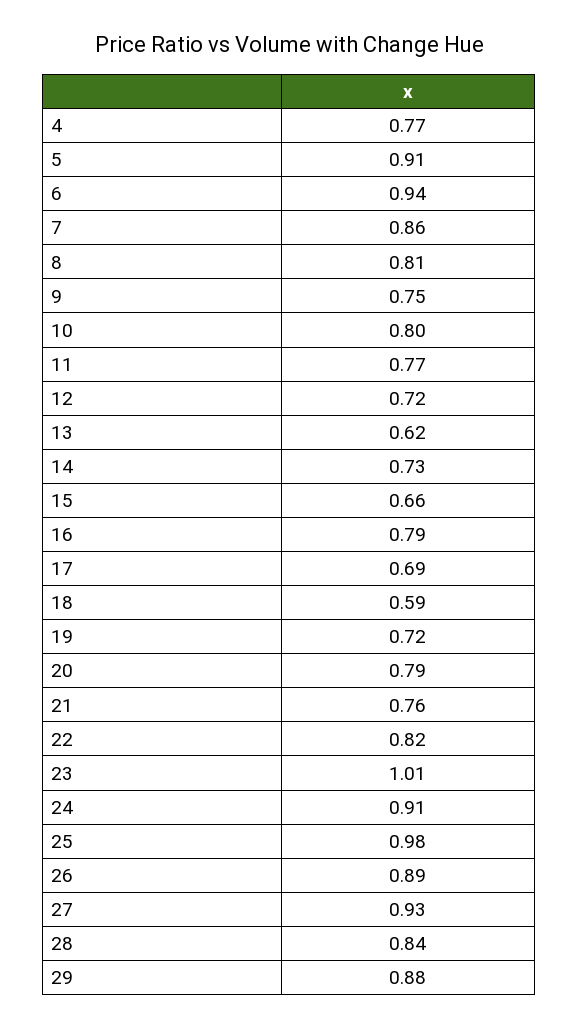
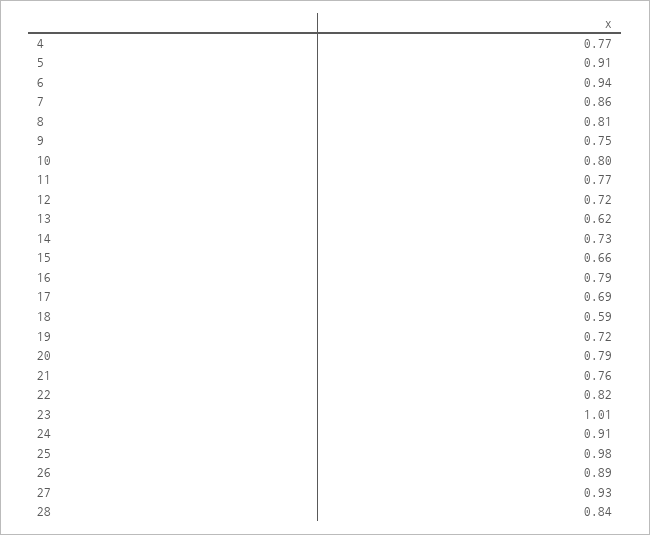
29: 0.88 -> none

